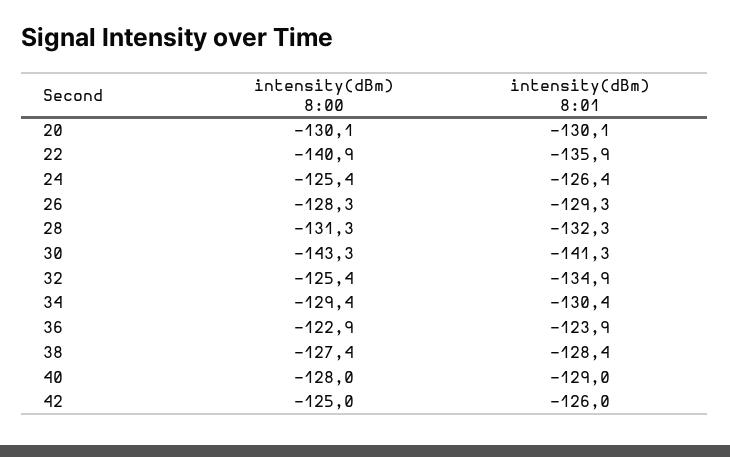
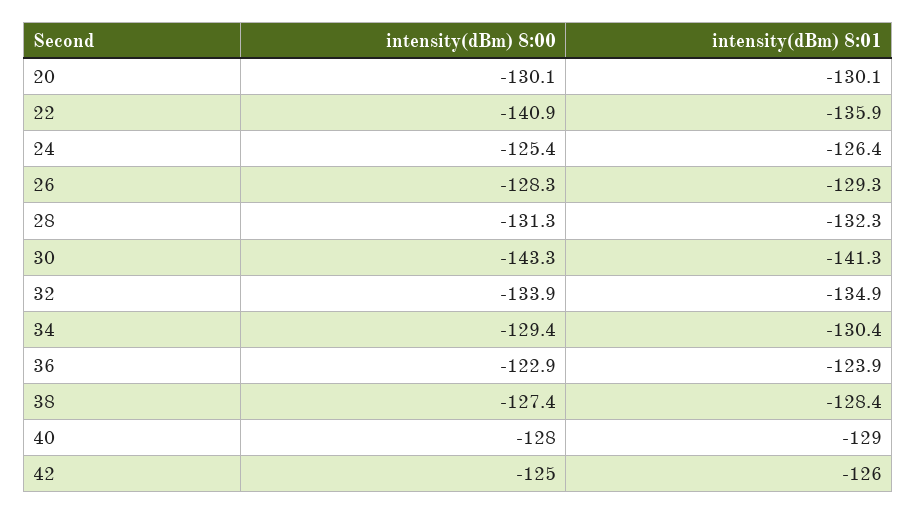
intensity(dBm) 8:00, 32: -125.4 -> -133.9

